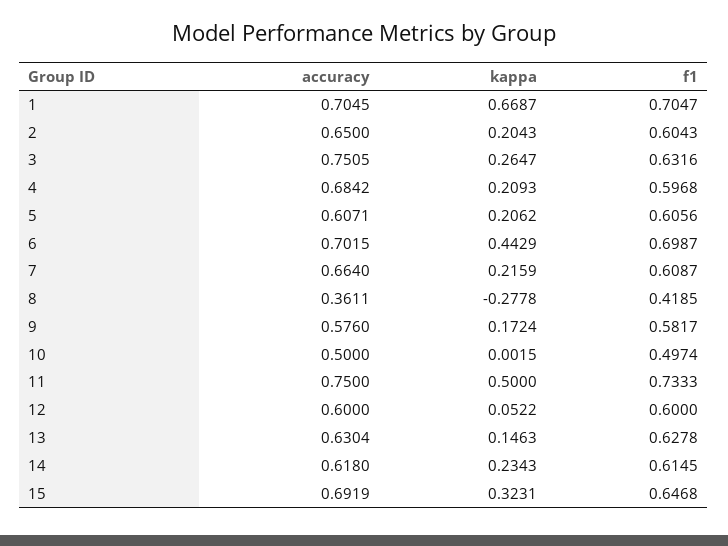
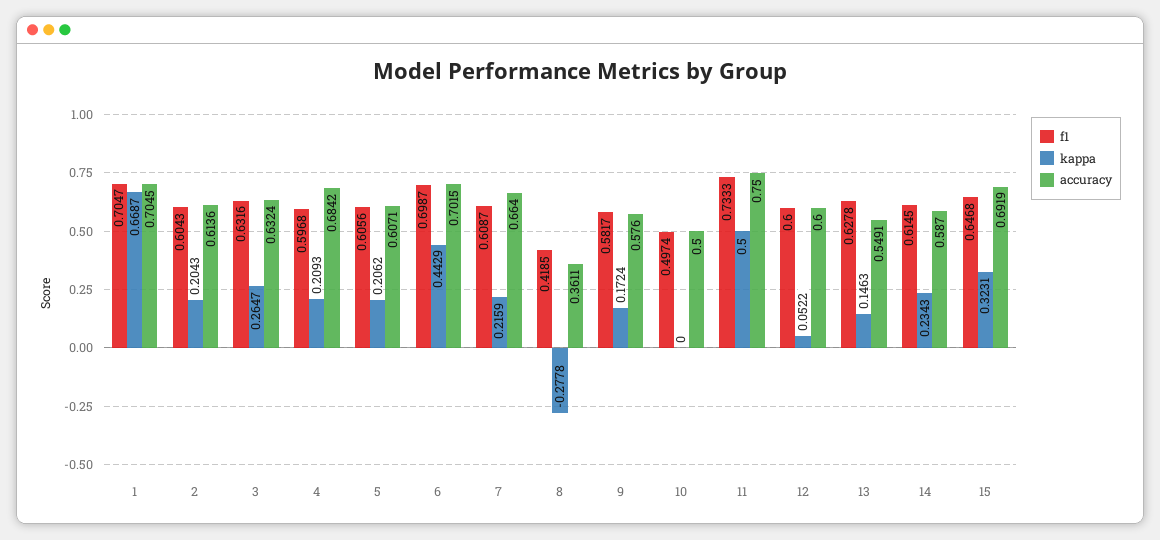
accuracy, 2: 0.65 -> 0.6136
accuracy, 3: 0.7505 -> 0.6324
kappa, 10: 0.0015 -> 0
accuracy, 13: 0.6304 -> 0.5491
accuracy, 14: 0.618 -> 0.587

